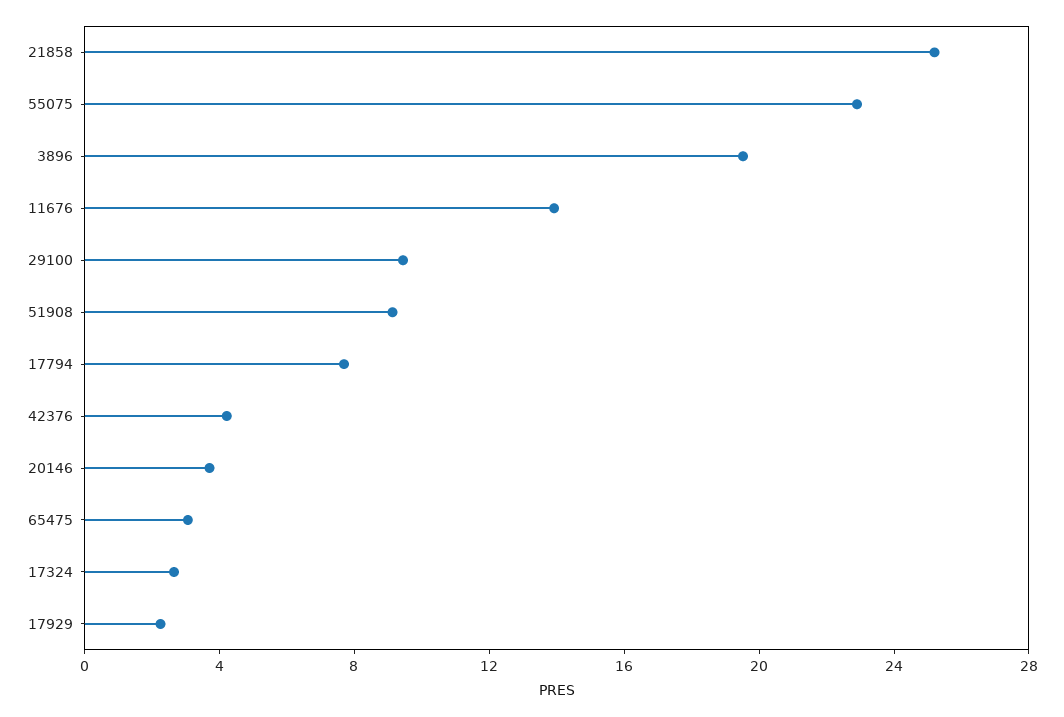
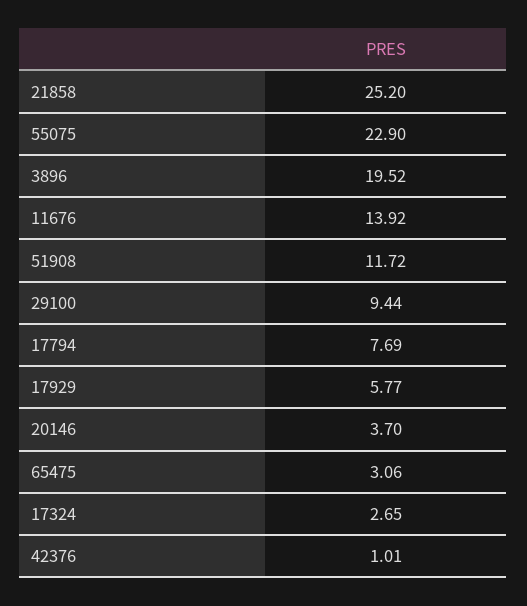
51908: 9 -> 11.72
42376: 4 -> 1.01
17929: 2 -> 5.77

